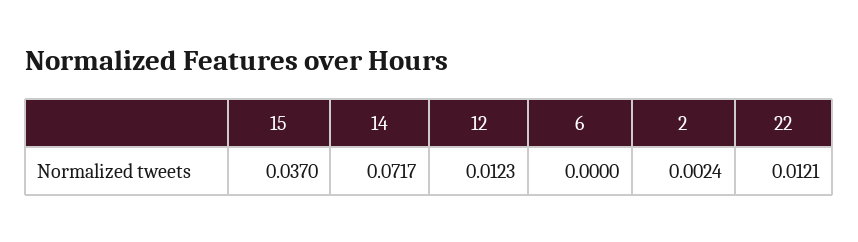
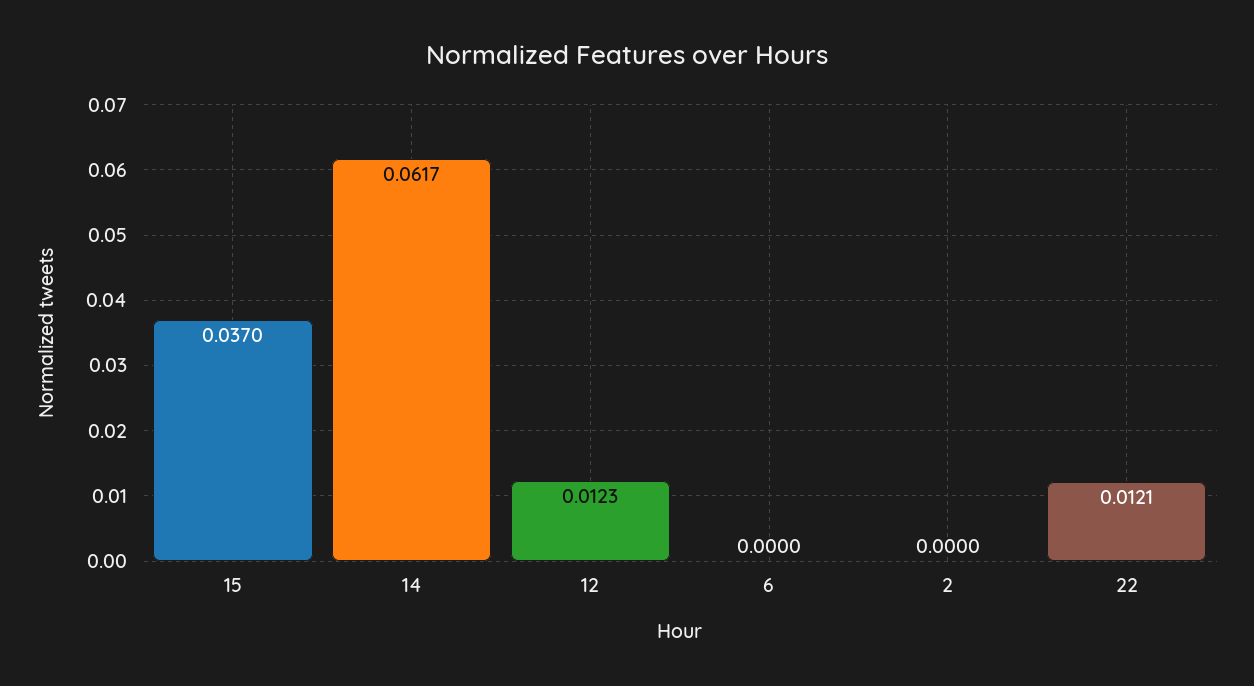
14: 0.0717 -> 0.0617
2: 0.0024 -> 0

